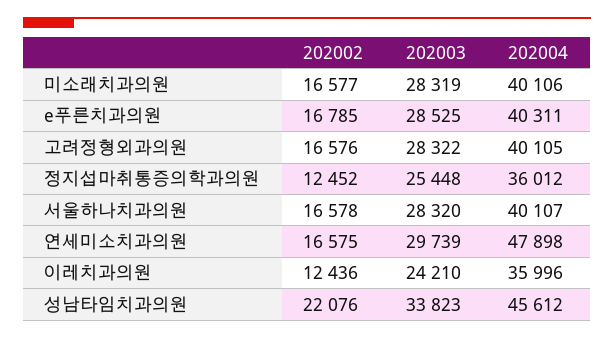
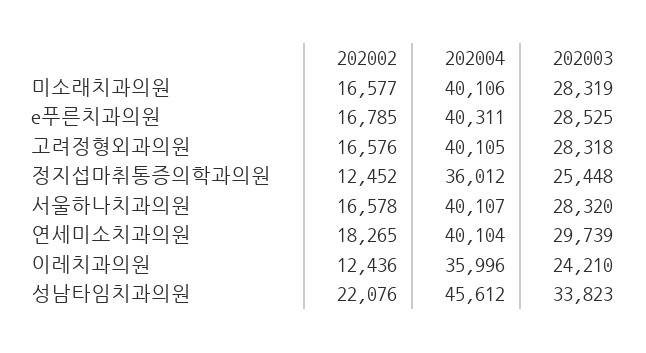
202003, 고려정형외과의원: 28322 -> 28318
202002, 연세미소치과의원: 16575 -> 18265
202004, 연세미소치과의원: 47898 -> 40104

